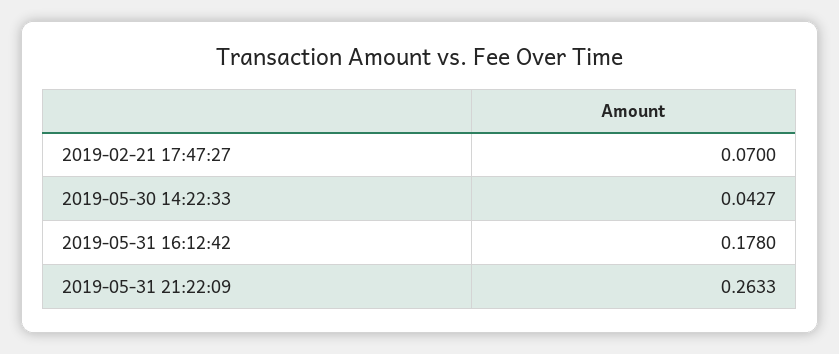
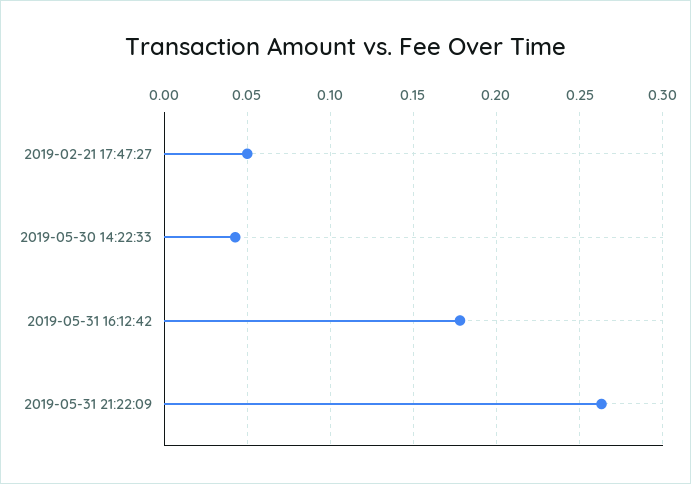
2019-02-21 17:47:27: 0.07 -> 0.05

